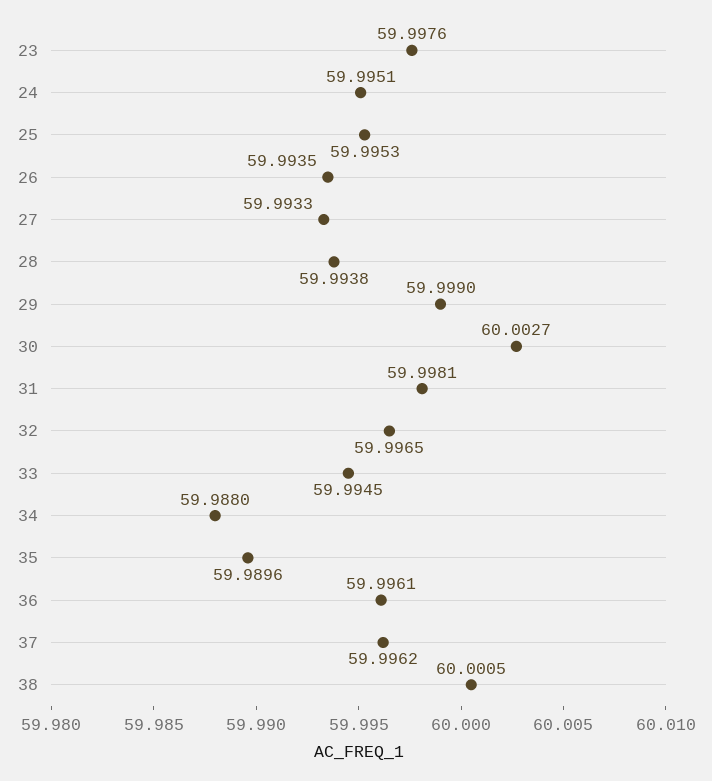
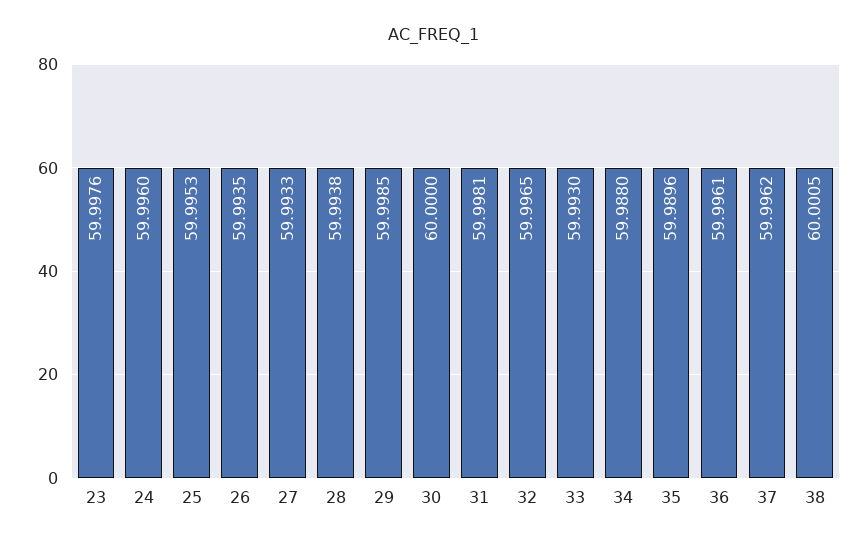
24: 59.9951 -> 59.996
29: 59.999 -> 59.9985
30: 60.0027 -> 60
33: 59.9945 -> 59.993

